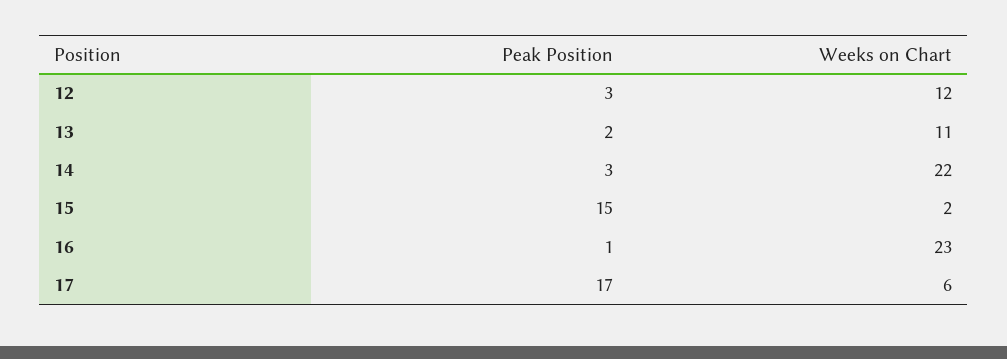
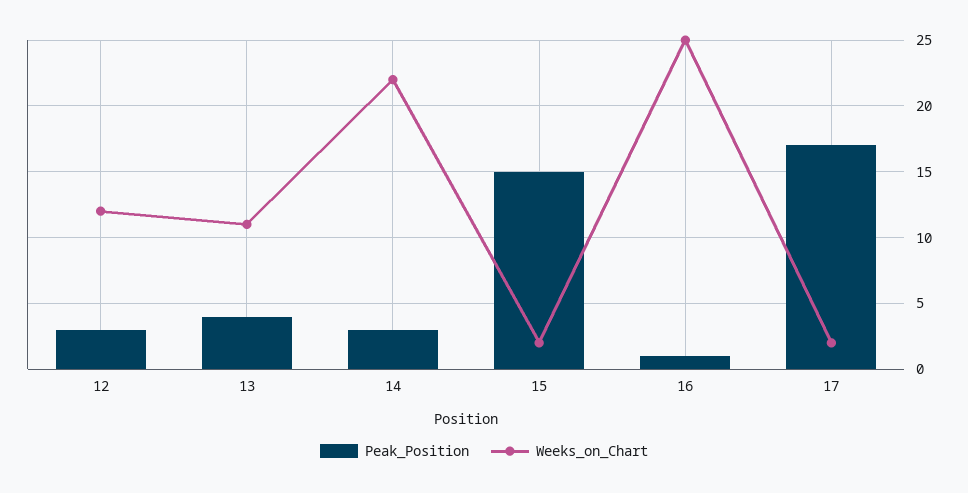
Peak Position, 13: 2 -> 4
Weeks on Chart, 16: 23 -> 25
Weeks on Chart, 17: 6 -> 2

